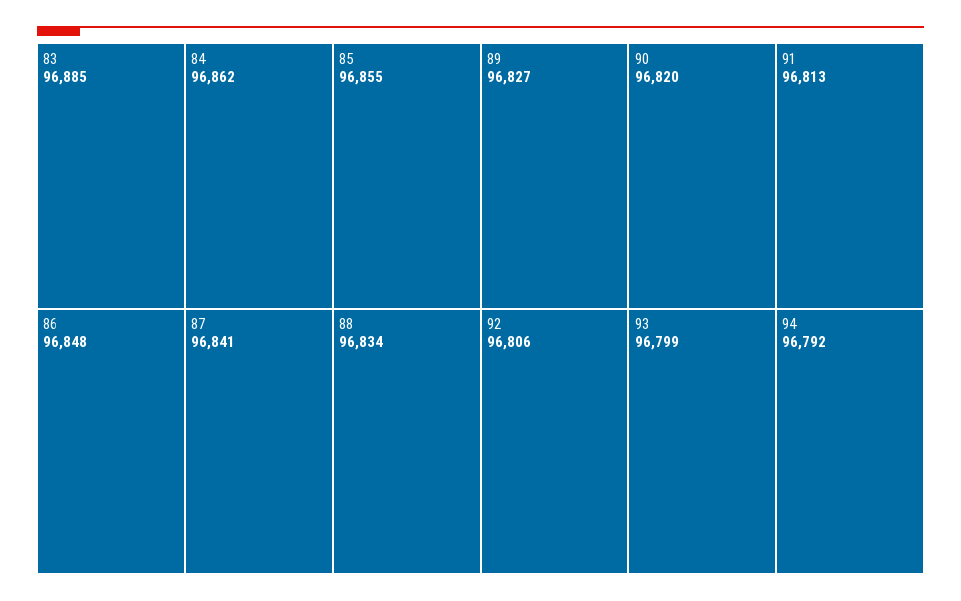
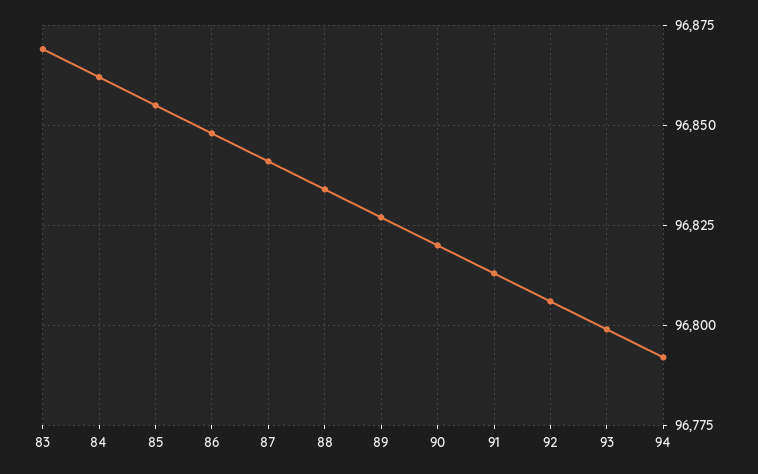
83: 96885 -> 96870

